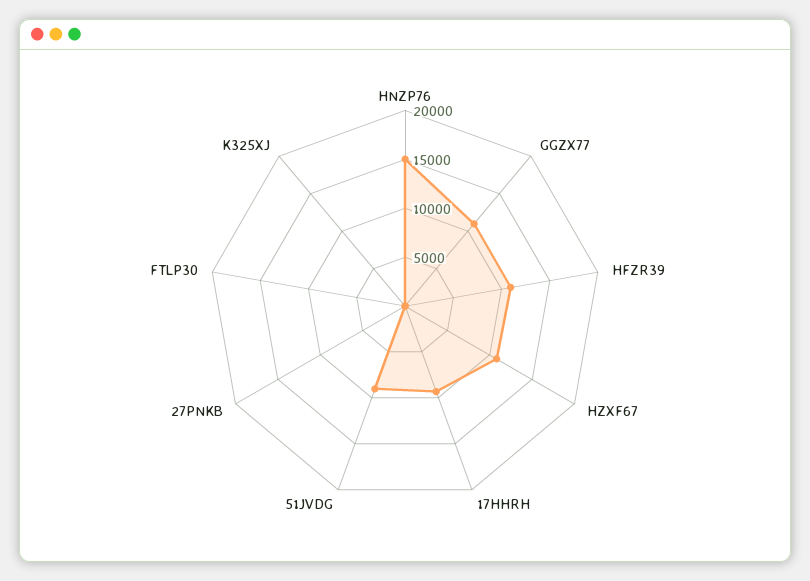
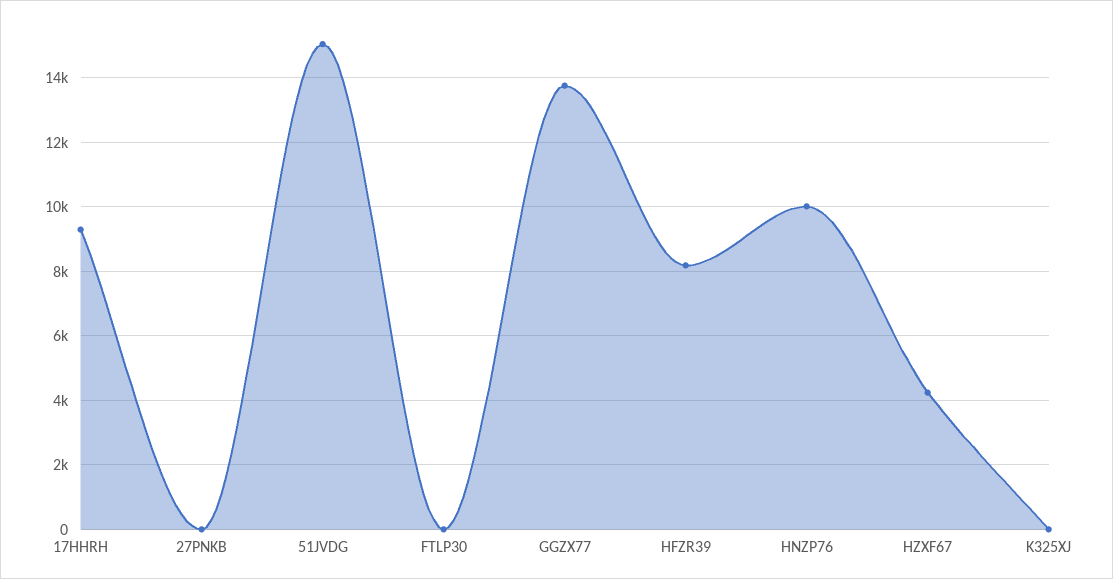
HNZP76: 15000 -> 10000
GGZX77: 11000 -> 13800
HFZR39: 11000 -> 8200
HZXF67: 11000 -> 4200
51JVDG: 9000 -> 15000

